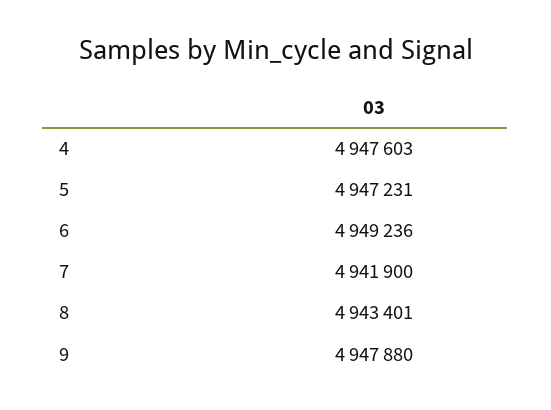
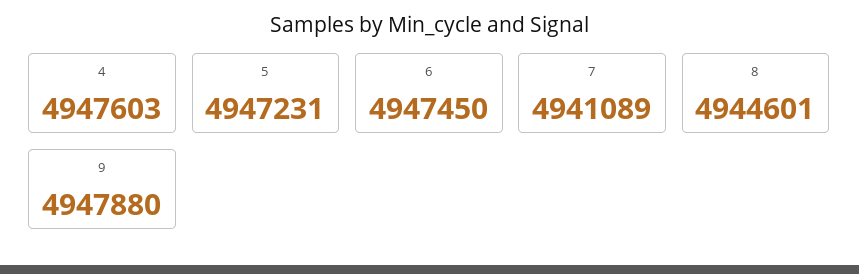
6: 4949236 -> 4947450
7: 4941900 -> 4941089
8: 4943401 -> 4944601

